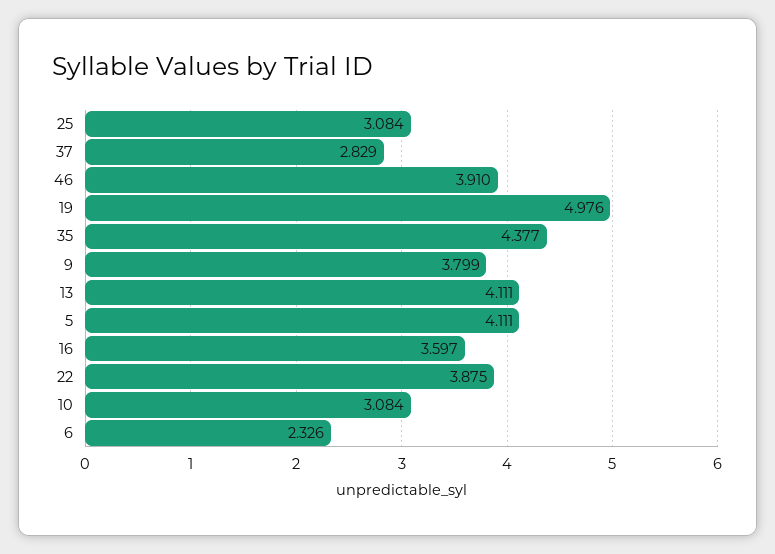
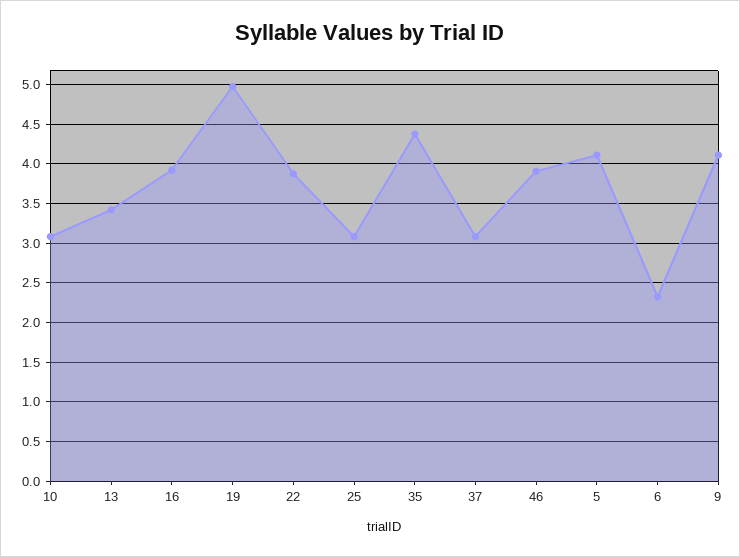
37: 2.829 -> 3.1
9: 3.799 -> 4.1
13: 4.111 -> 3.4
16: 3.597 -> 3.9

